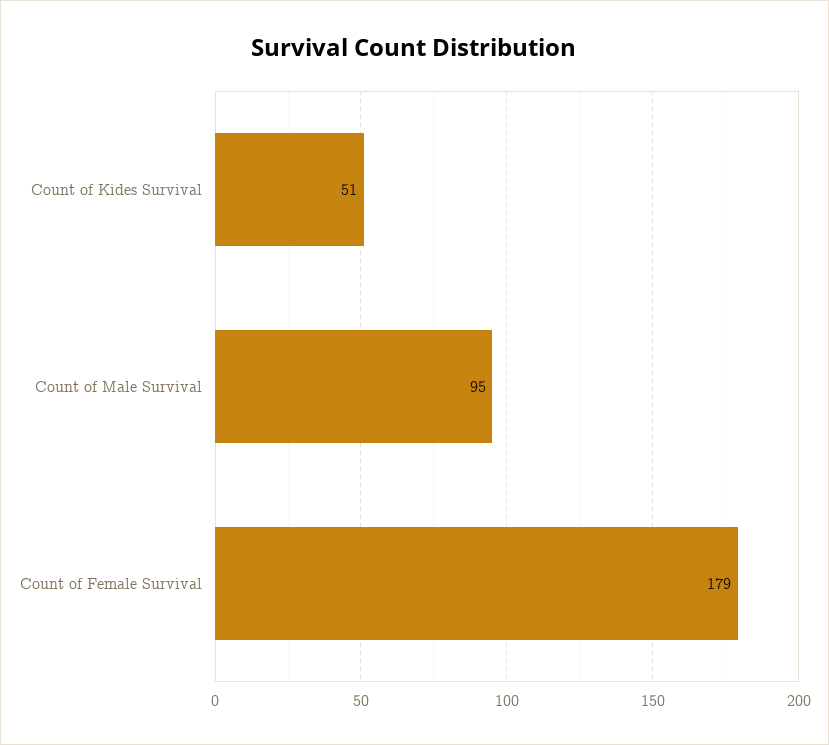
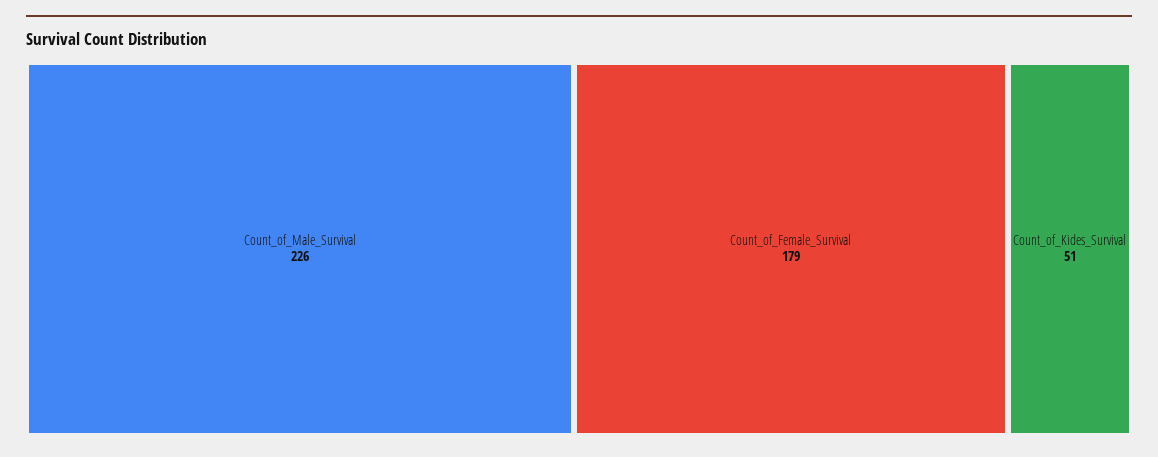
Count of Male Survival: 95 -> 226

